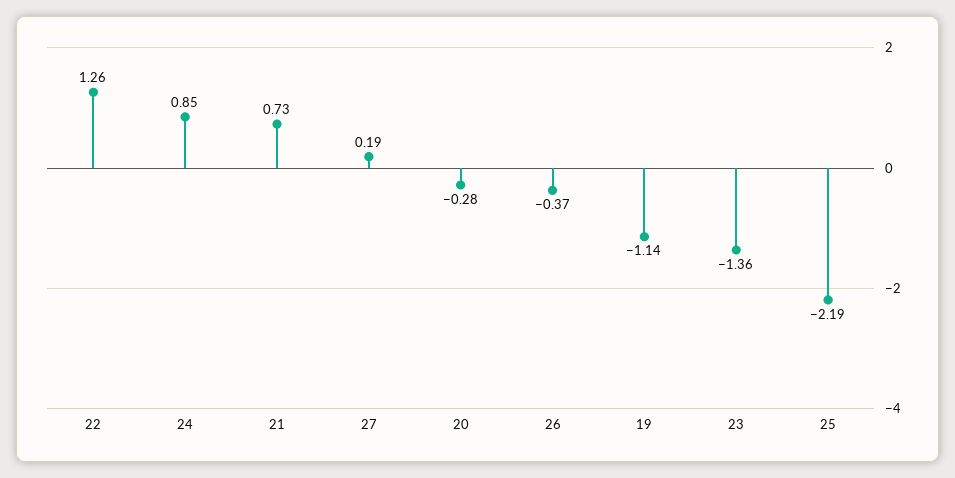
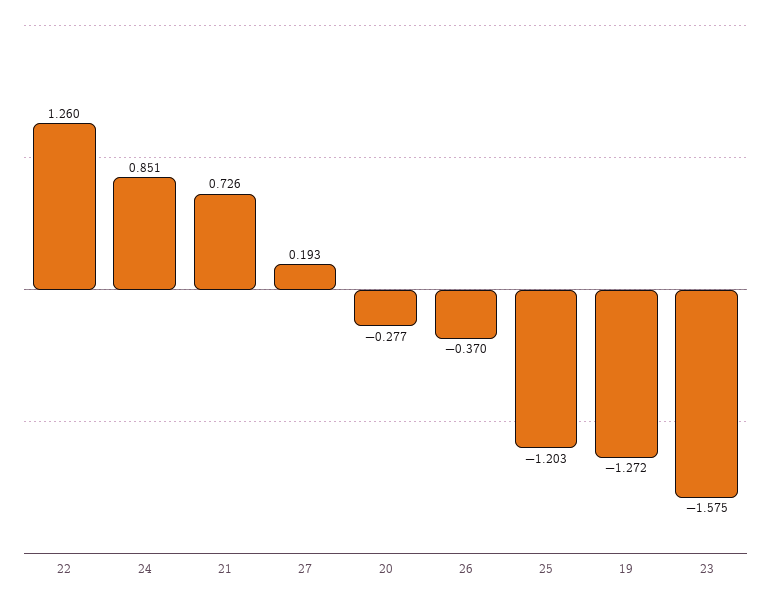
19: -1.14 -> -1.272
23: -1.36 -> -1.575
25: -2.19 -> -1.203

